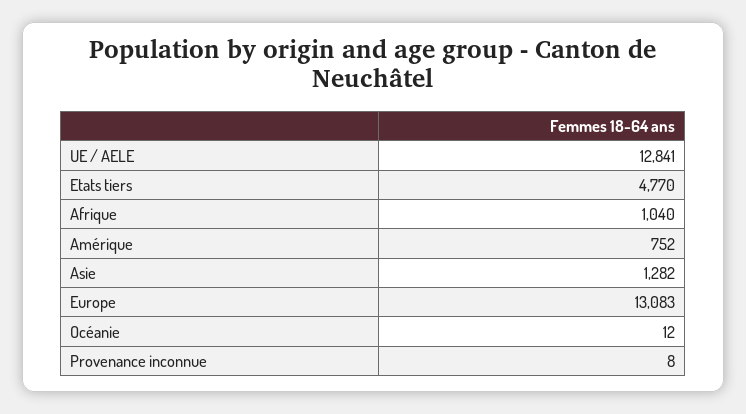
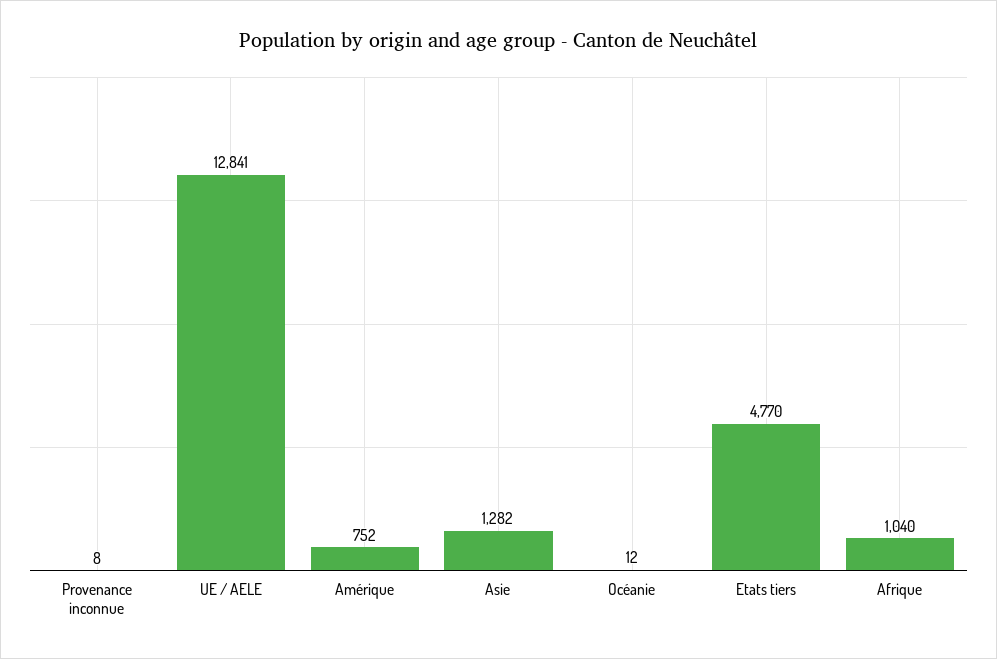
Europe: 13083 -> none

